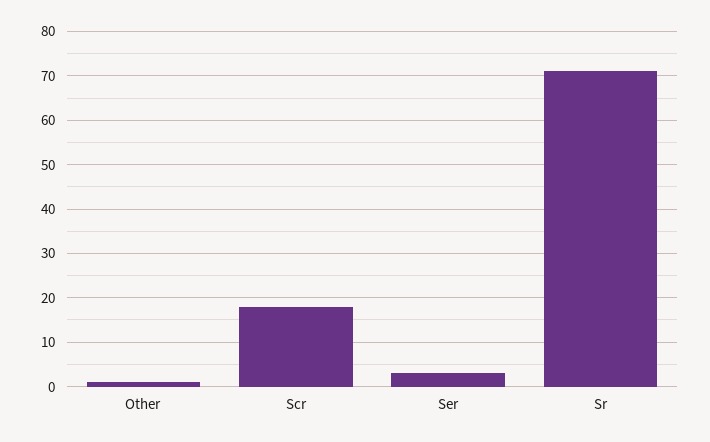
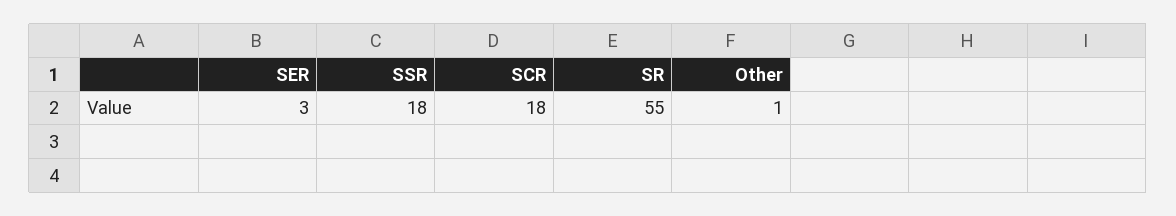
Sr: 70 -> 55
SSR: none -> 18

